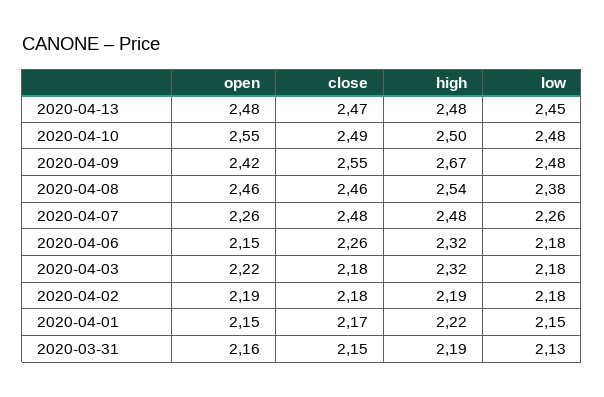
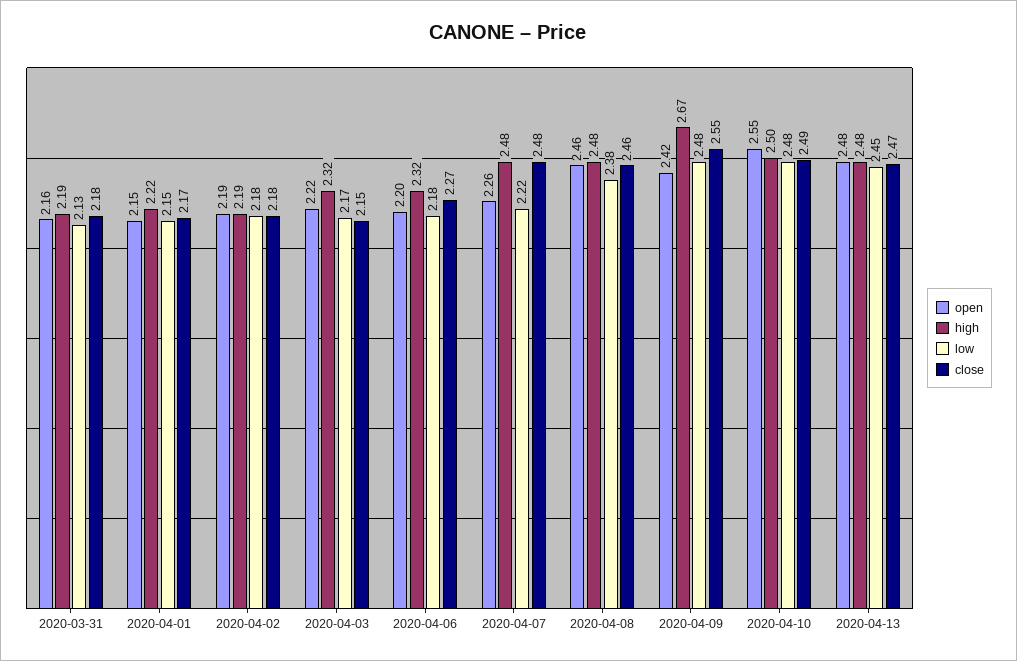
high, 2020-04-08: 2.54 -> 2.48
low, 2020-04-07: 2.26 -> 2.22
open, 2020-04-06: 2.15 -> 2.2
close, 2020-04-06: 2.26 -> 2.27
close, 2020-04-03: 2.18 -> 2.15
low, 2020-04-03: 2.18 -> 2.17
close, 2020-03-31: 2.15 -> 2.18

